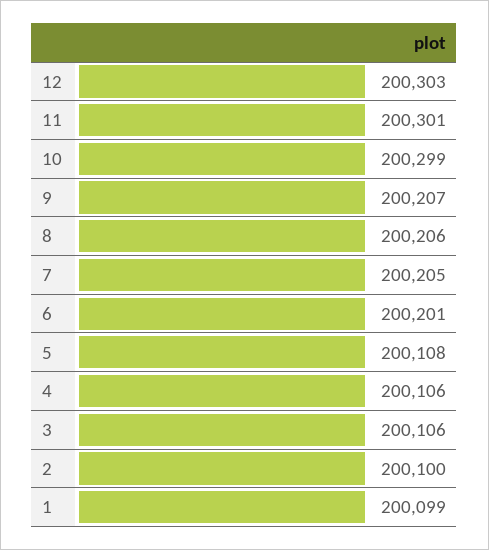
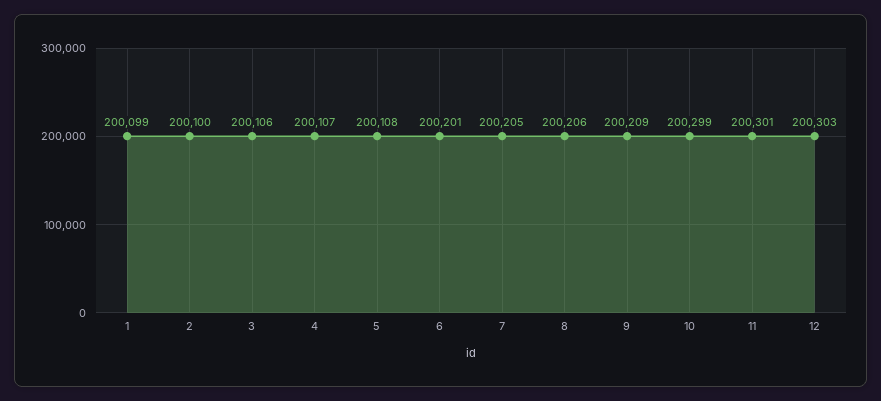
9: 200207 -> 200209
4: 200106 -> 200107

